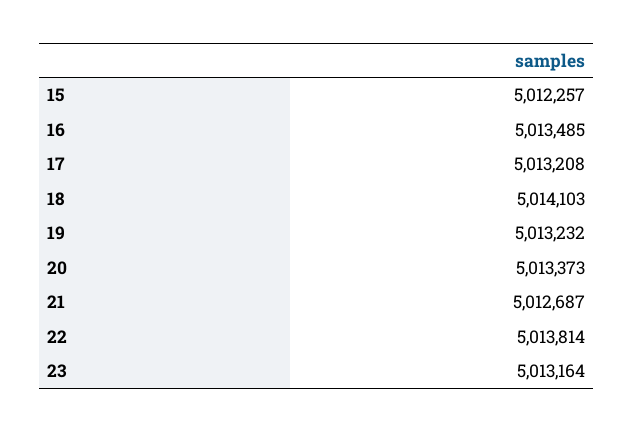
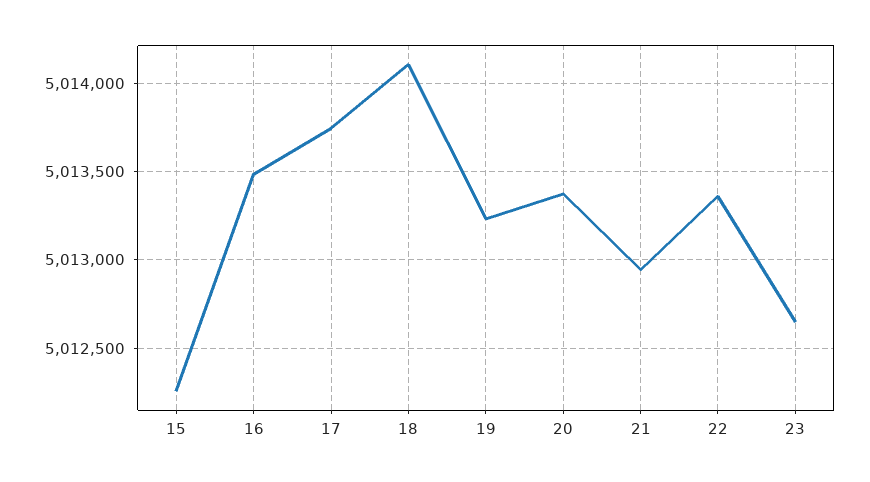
17: 5013208 -> 5013750
21: 5012687 -> 5012950
22: 5013814 -> 5013350
23: 5013164 -> 5012650

